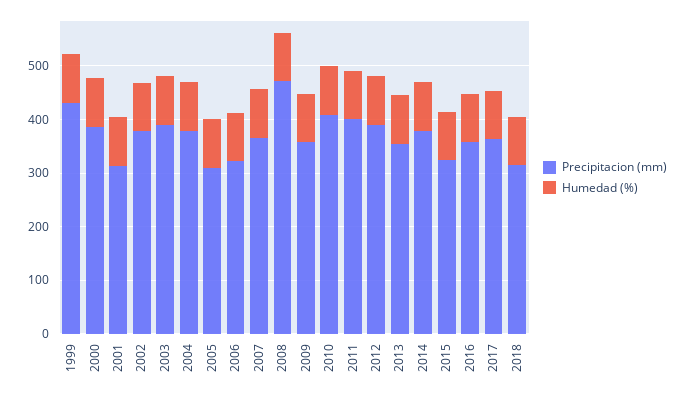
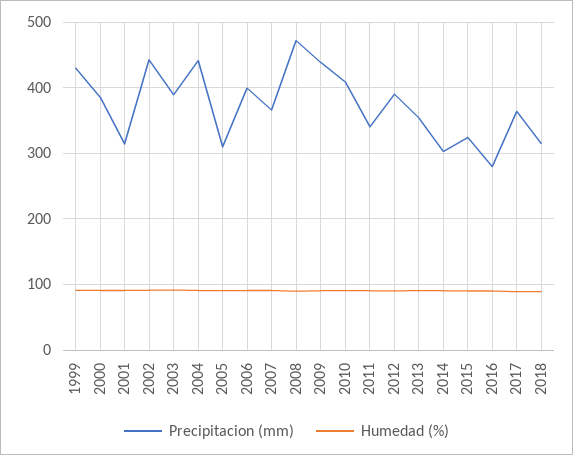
Precipitacion (mm), 2002: 380 -> 440
Precipitacion (mm), 2004: 380 -> 440
Precipitacion (mm), 2006: 320 -> 400
Precipitacion (mm), 2009: 360 -> 440
Precipitacion (mm), 2011: 400 -> 340
Precipitacion (mm), 2014: 380 -> 300
Precipitacion (mm), 2016: 360 -> 280

